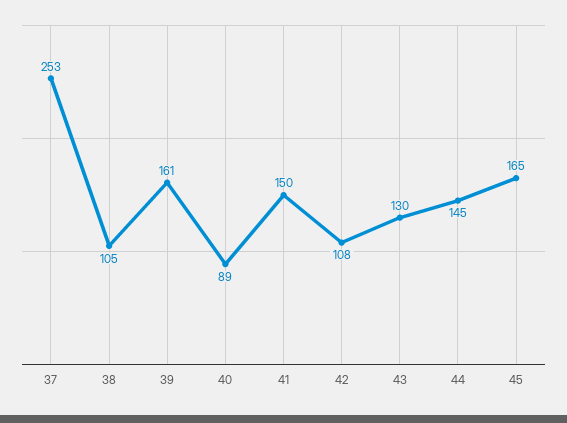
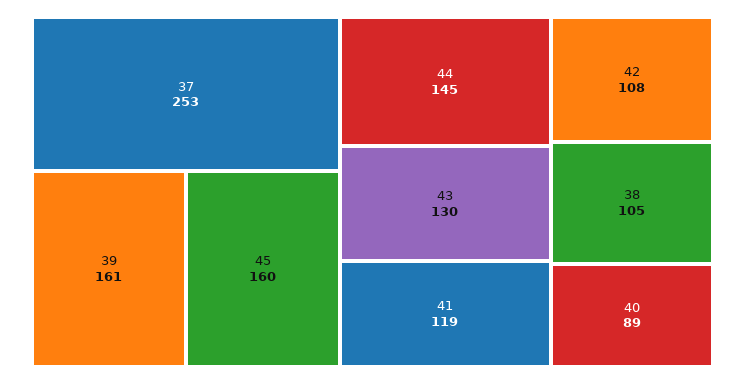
41: 150 -> 119
45: 165 -> 160

